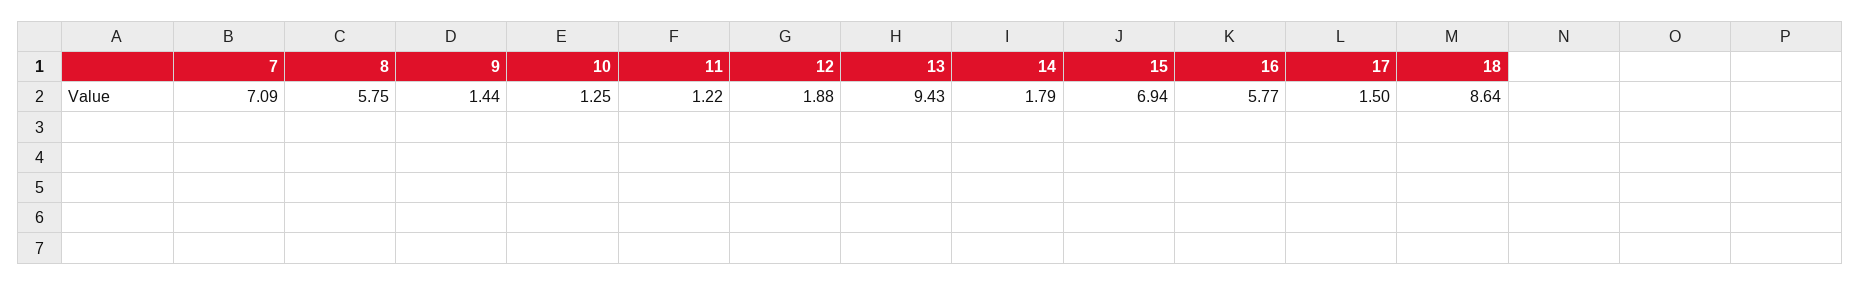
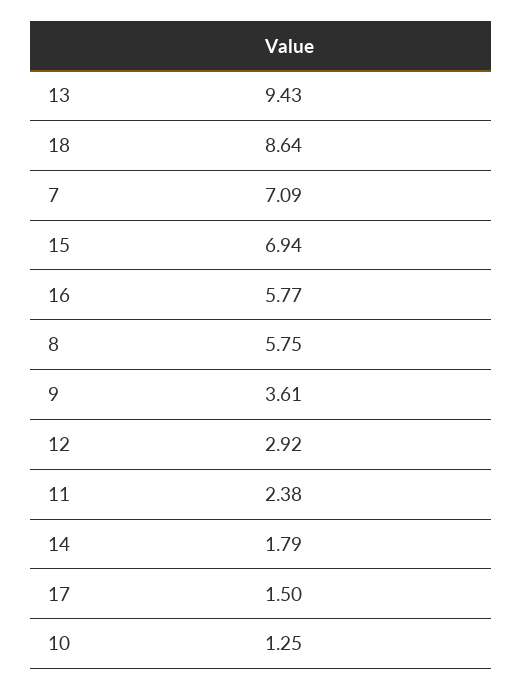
9: 1.44 -> 3.61
11: 1.22 -> 2.38
12: 1.88 -> 2.92

